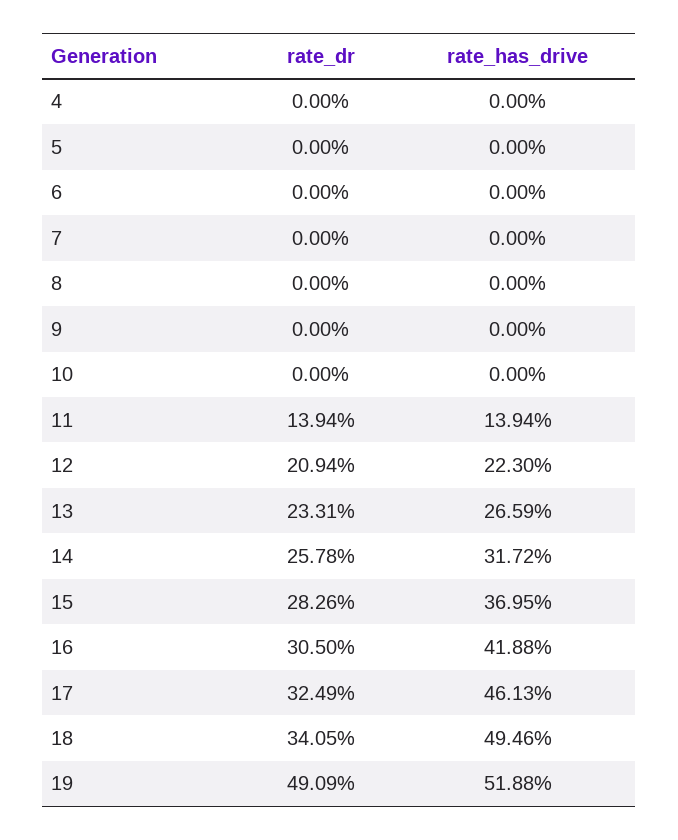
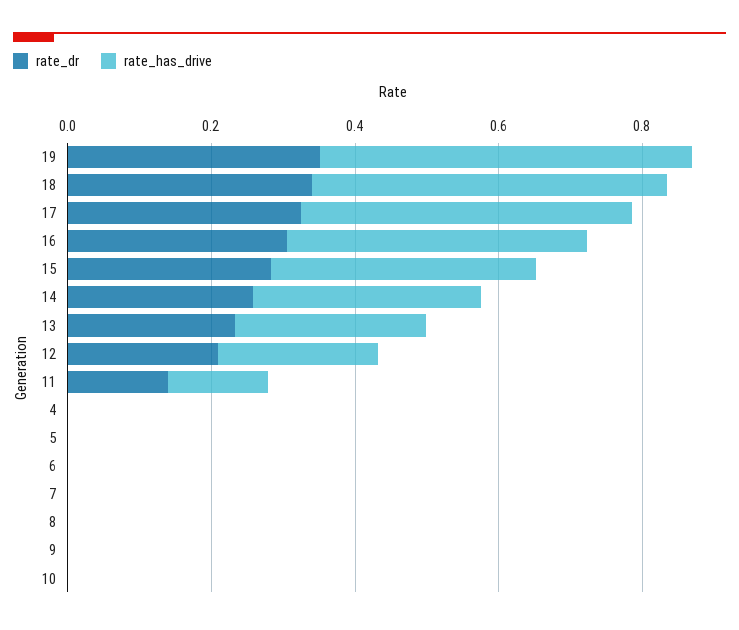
rate_dr, 19: 0.4909 -> 0.35

